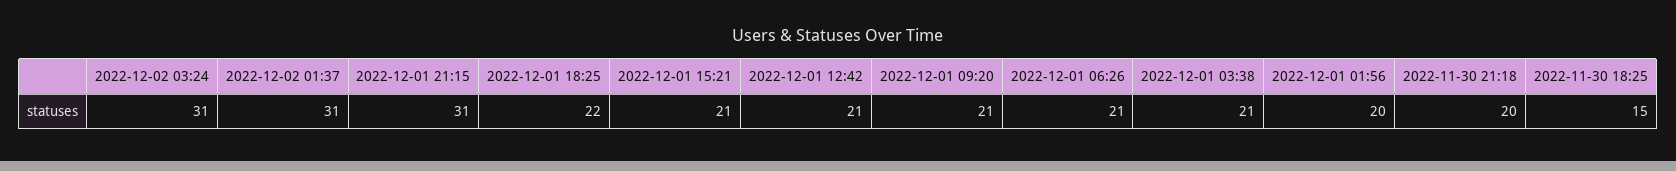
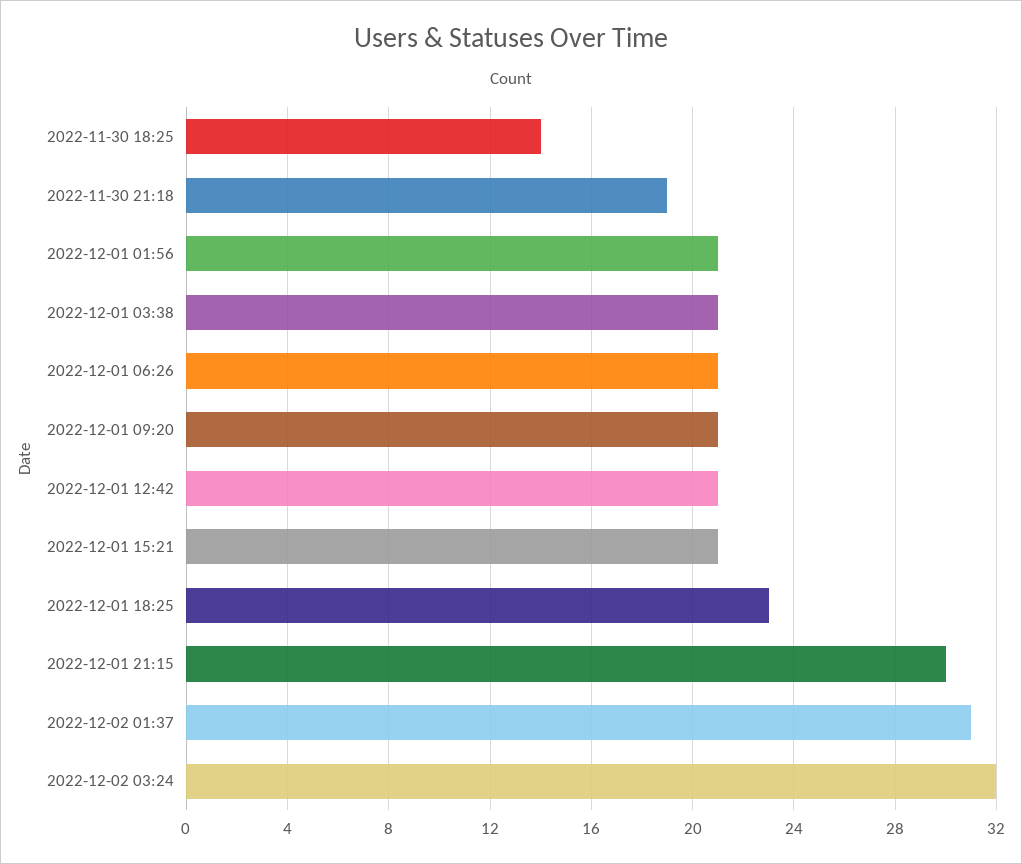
2022-12-02 03:24: 31 -> 32
2022-12-01 21:15: 31 -> 30
2022-12-01 18:25: 22 -> 23
2022-12-01 01:56: 20 -> 21
2022-11-30 21:18: 20 -> 19
2022-11-30 18:25: 15 -> 14

